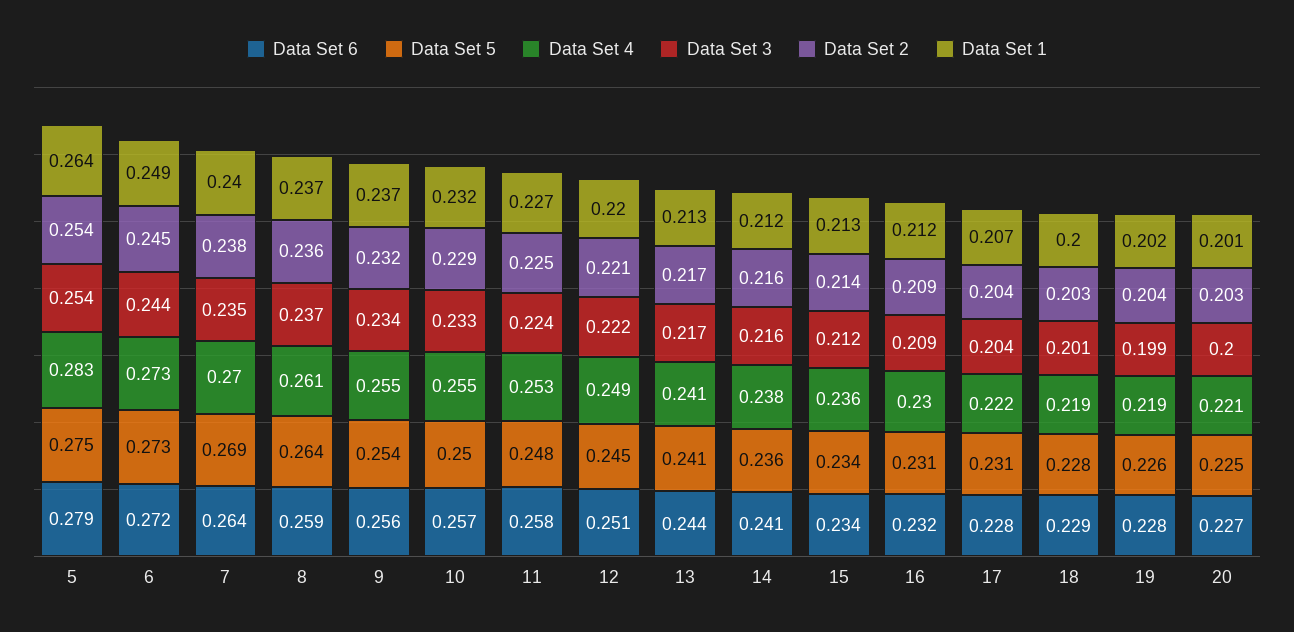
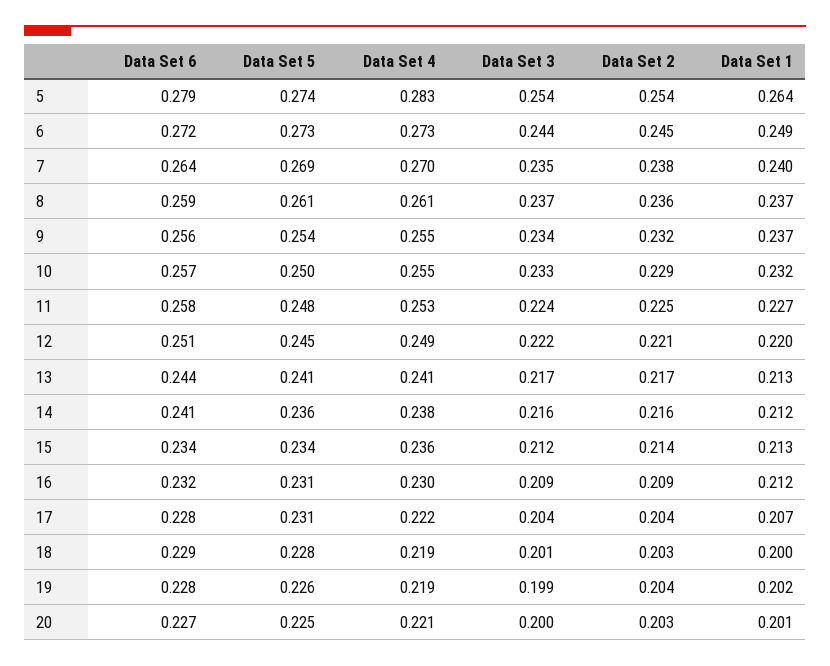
Data Set 5, 5: 0.275 -> 0.274
Data Set 5, 8: 0.264 -> 0.261

